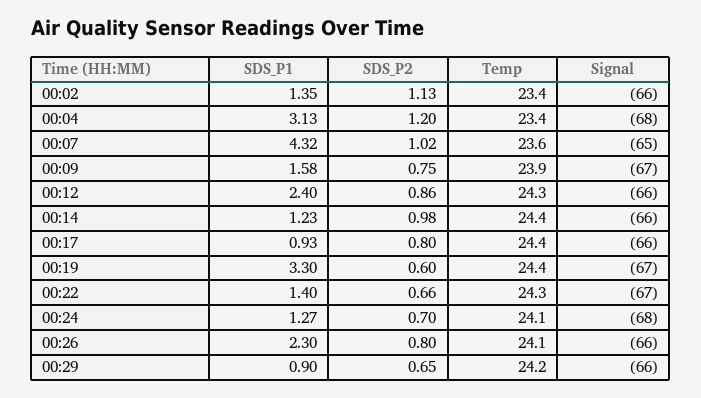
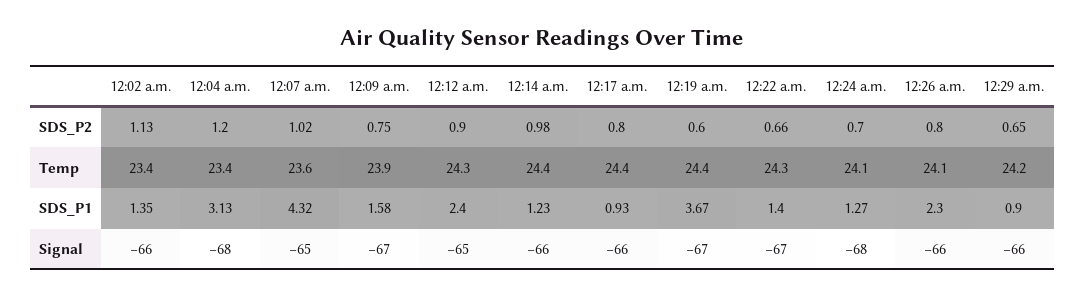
SDS_P2, 00:12: 0.86 -> 0.9
Signal, 00:12: -66 -> -65
SDS_P1, 00:19: 3.3 -> 3.67

